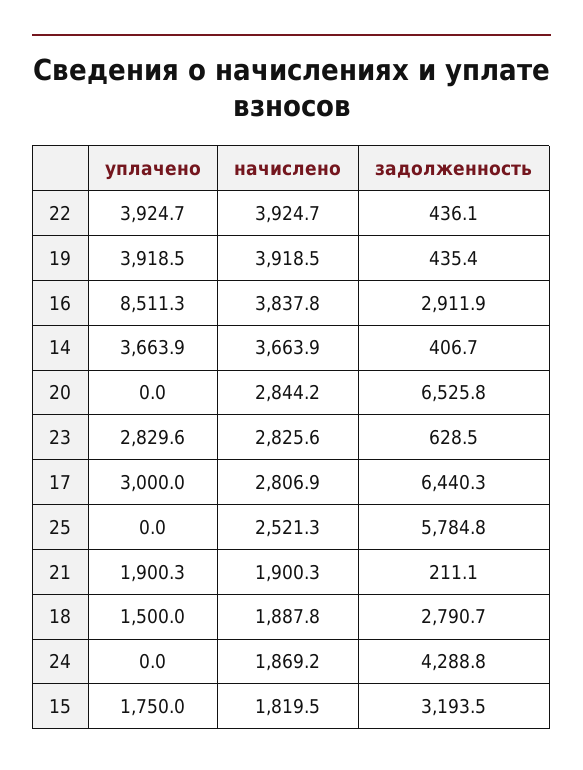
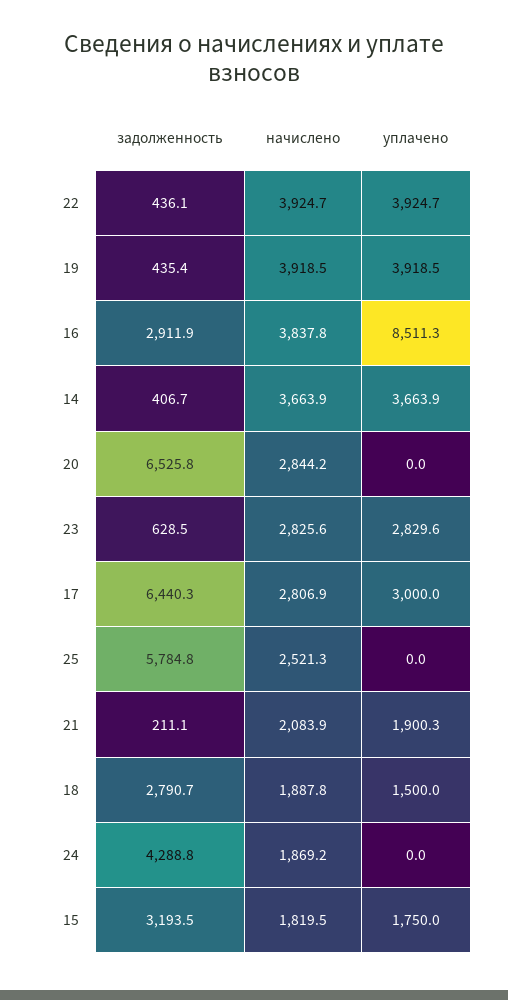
начислено, 21: 1900.3 -> 2083.9

